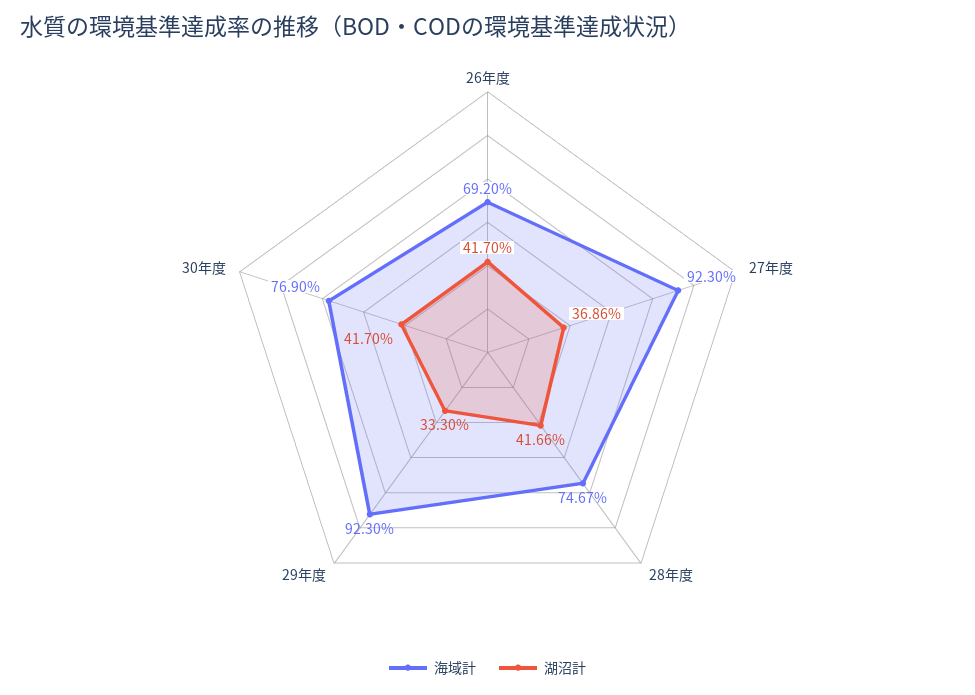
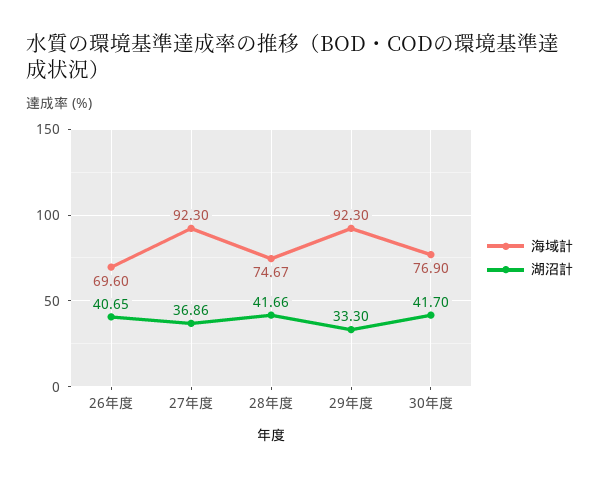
海域計, 26年度: 69.2 -> 69.6
湖沼計, 26年度: 41.7 -> 40.65

